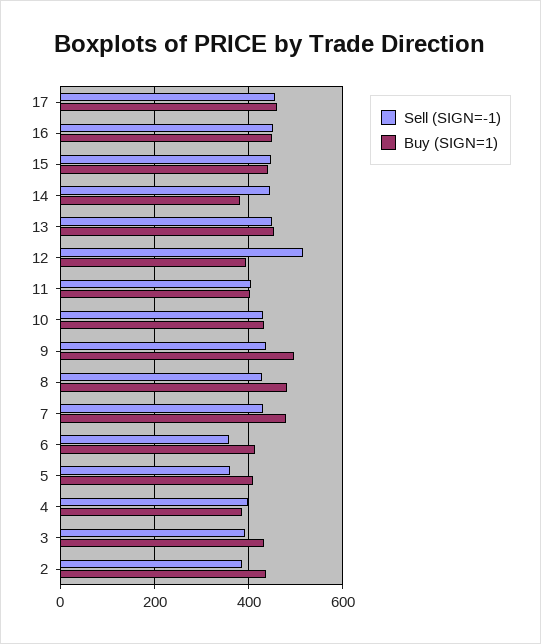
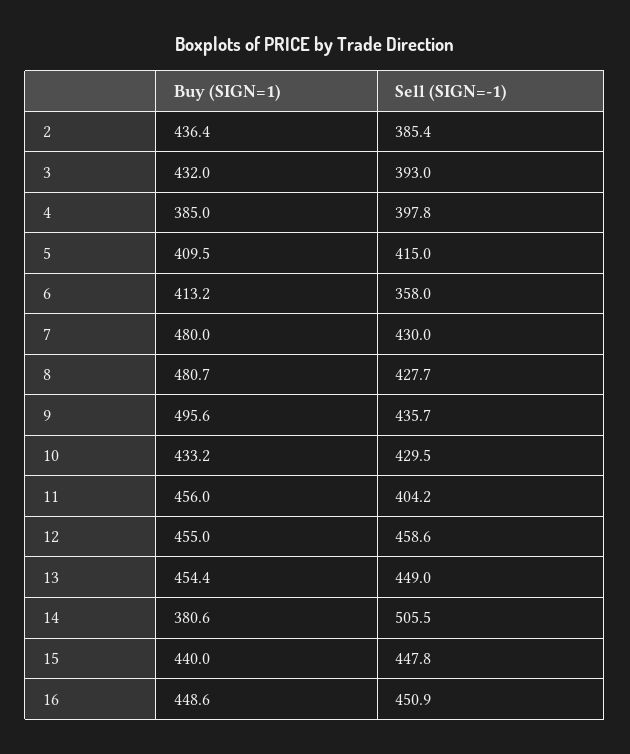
Sell (SIGN=-1), 17: 460 -> none
Buy (SIGN=1), 17: 460 -> none
Sell (SIGN=-1), 14: 440 -> 505.5
Sell (SIGN=-1), 12: 520 -> 458.6
Buy (SIGN=1), 12: 400 -> 455
Buy (SIGN=1), 11: 400 -> 456
Sell (SIGN=-1), 5: 360 -> 415

